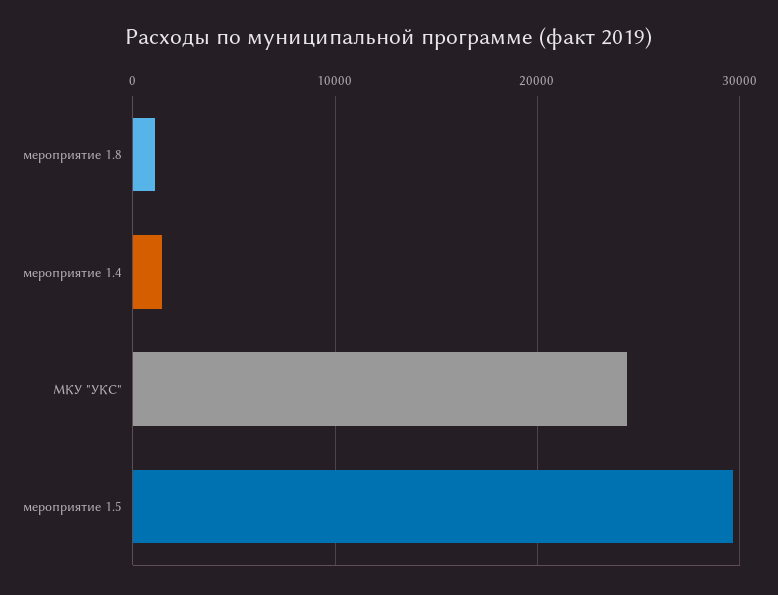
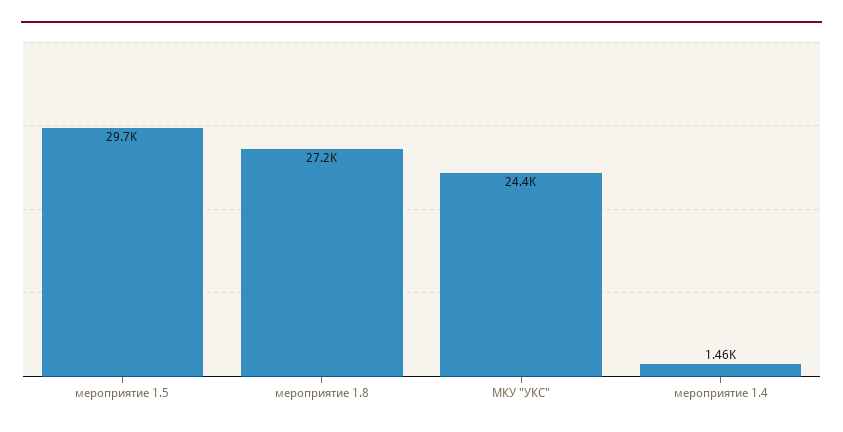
мероприятие 1.8: 1000 -> 27200

